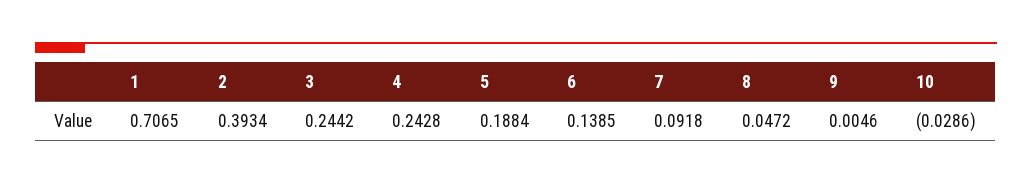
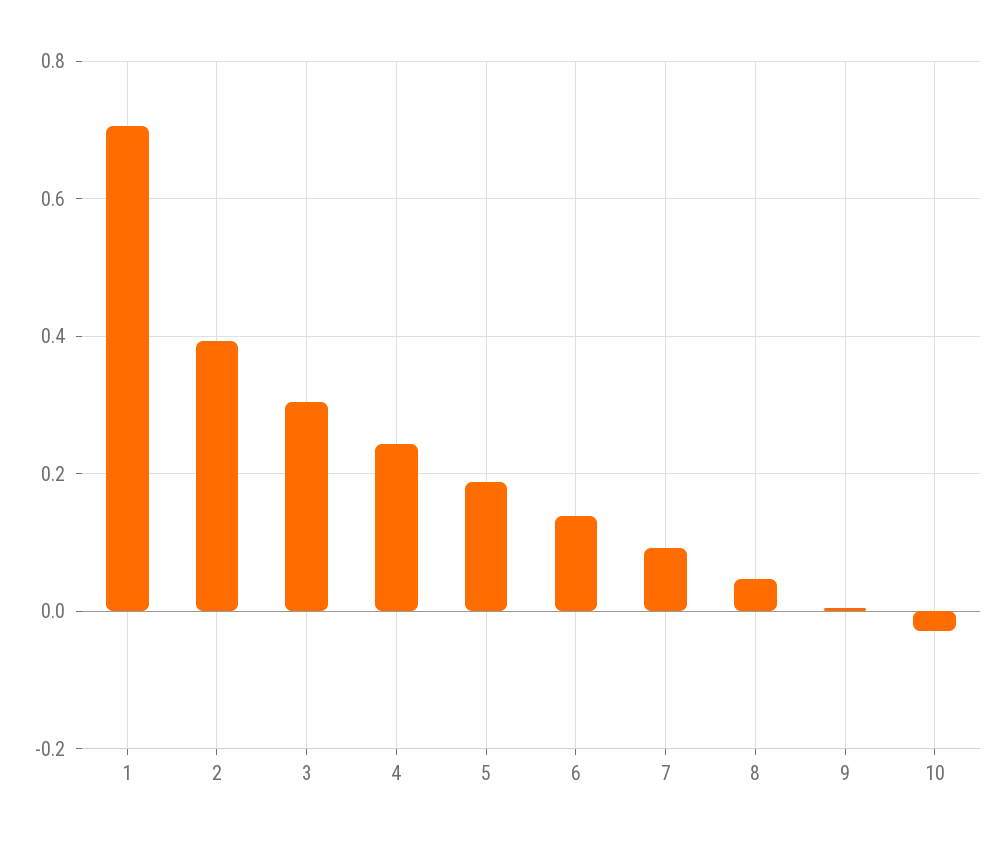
3: 0.2442 -> 0.3

